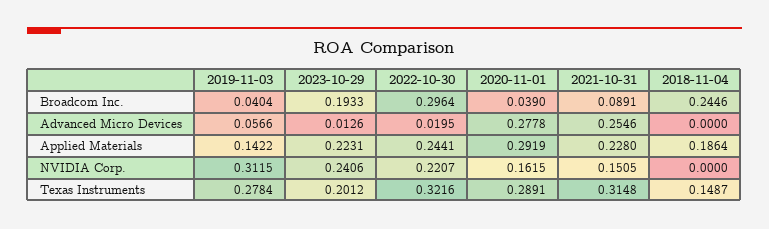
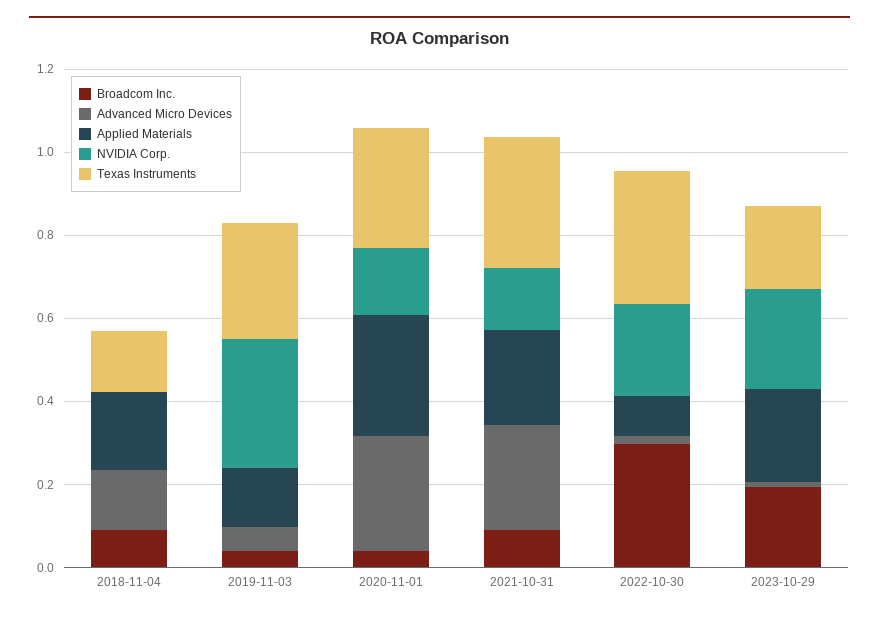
Broadcom Inc., 2018-11-04: 0.2446 -> 0.1
Advanced Micro Devices, 2018-11-04: 0 -> 0.15
Applied Materials, 2022-10-30: 0.2441 -> 0.1

